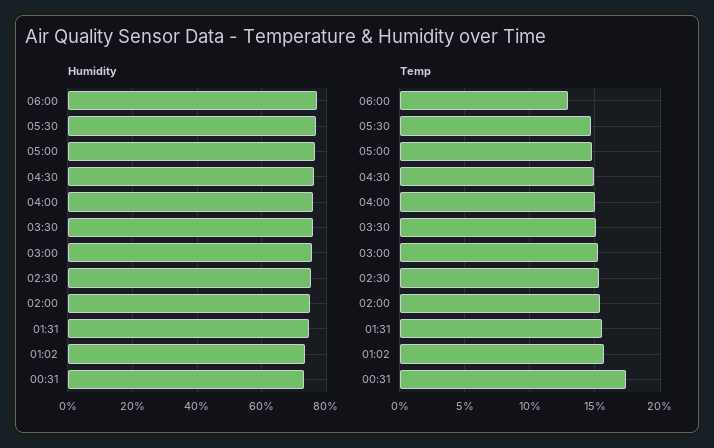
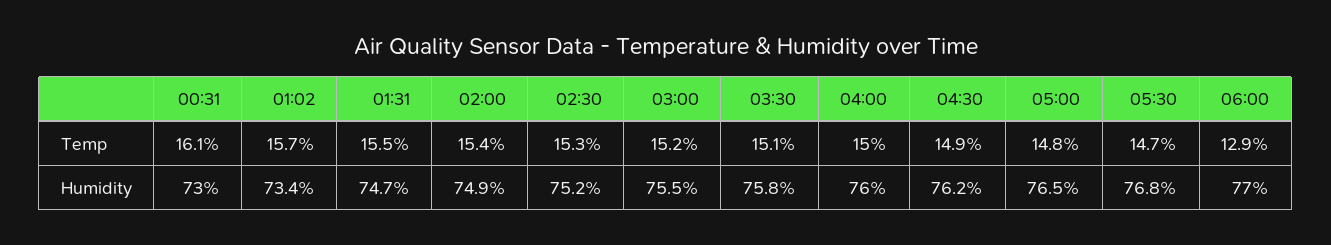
Temp, 00:31: 17.5 -> 16.1

